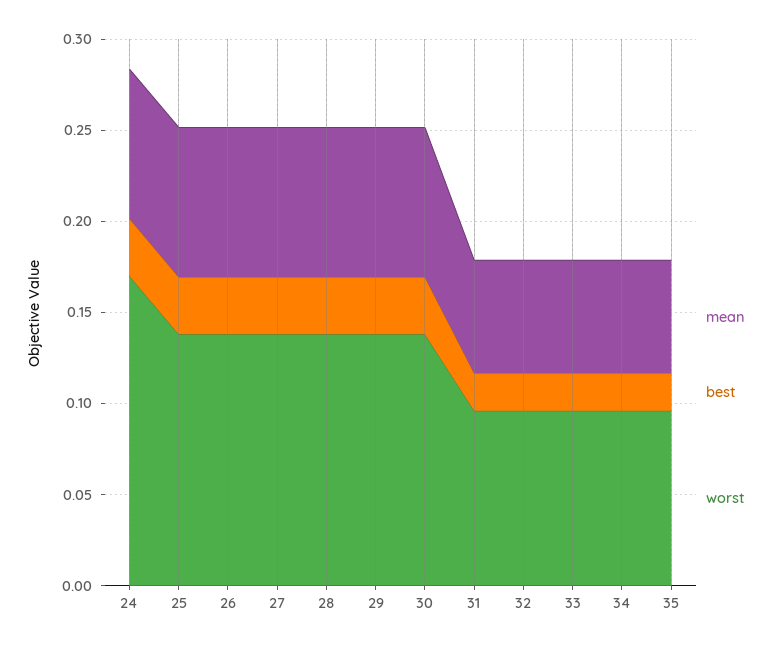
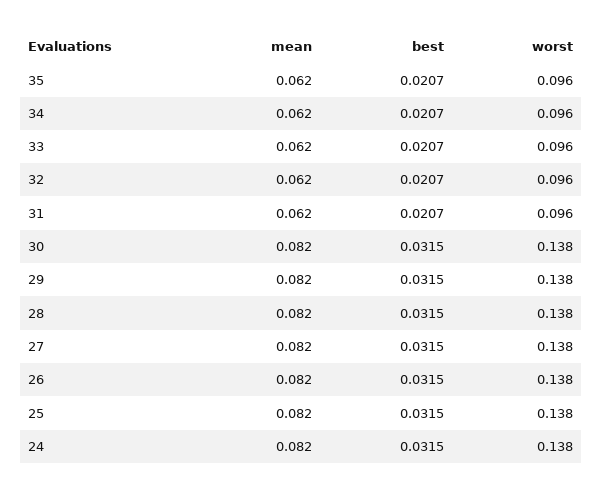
worst, 24: 0.17 -> 0.138

